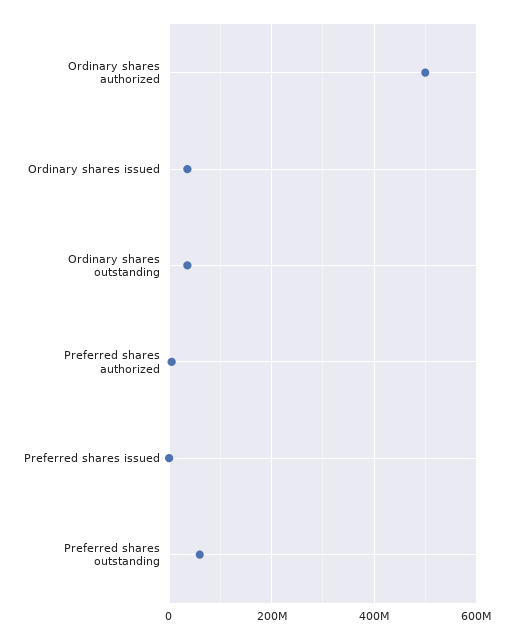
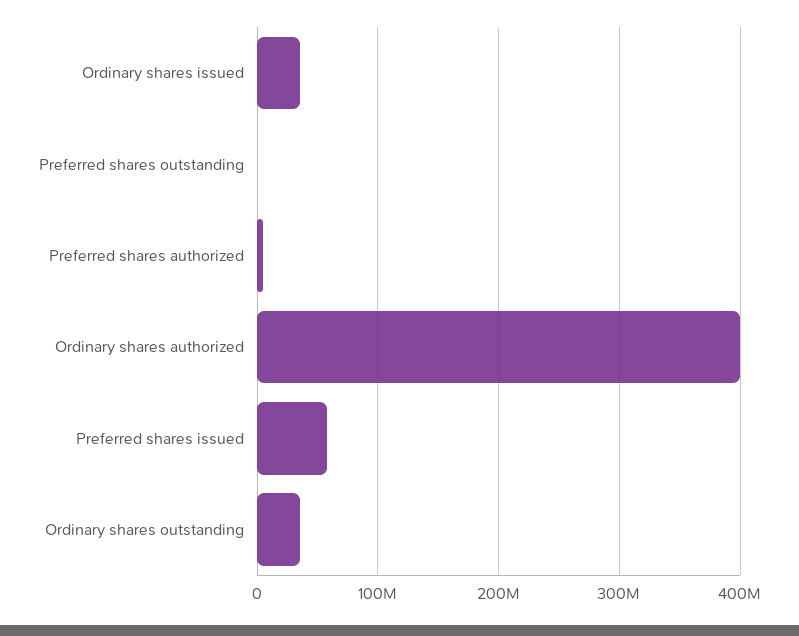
Ordinary shares authorized: 500000000 -> 400000000
Preferred shares issued: 0 -> 60000000
Preferred shares outstanding: 60000000 -> 0

